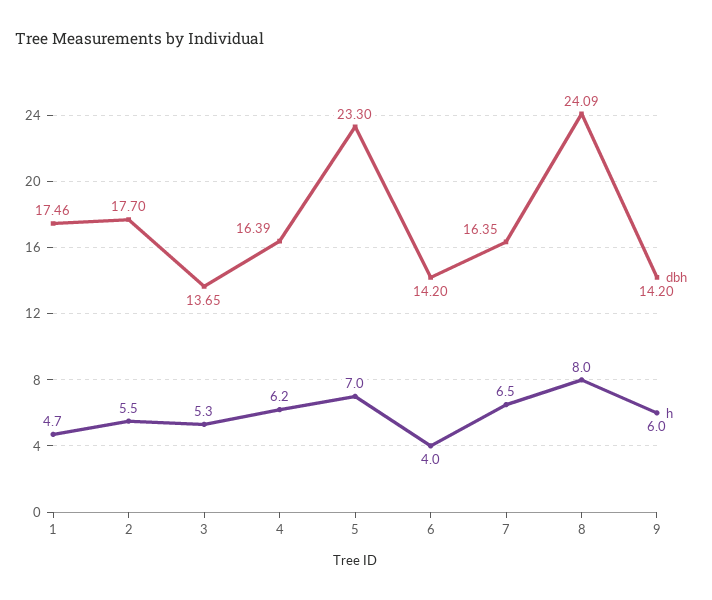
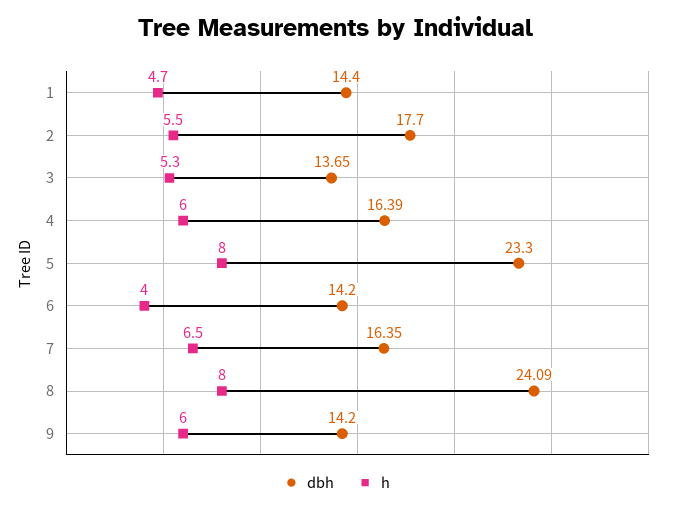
dbh, 1: 17.46 -> 14.4
h, 4: 6.2 -> 6
h, 5: 7 -> 8

